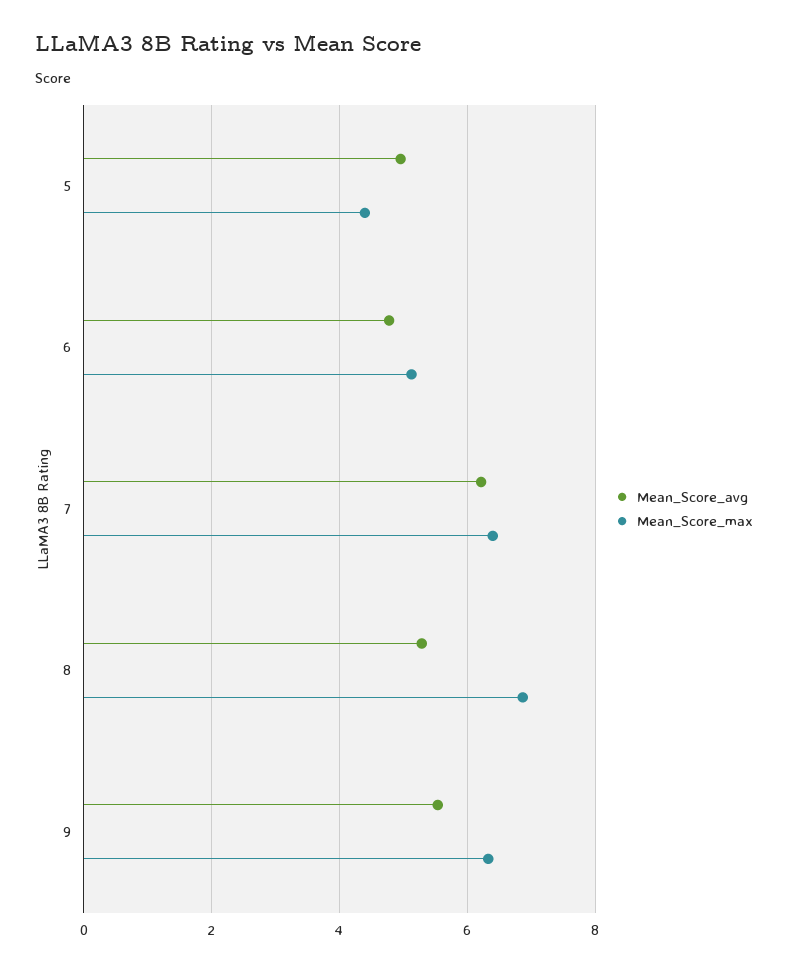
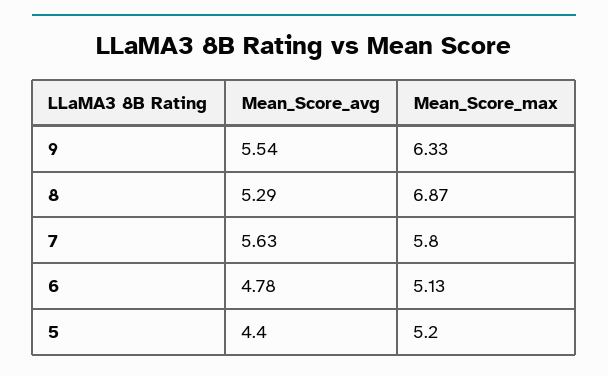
Mean_Score_avg, 5: 5 -> 4.4
Mean_Score_max, 5: 4.4 -> 5.2
Mean_Score_avg, 7: 6.2 -> 5.63
Mean_Score_max, 7: 6.4 -> 5.8

